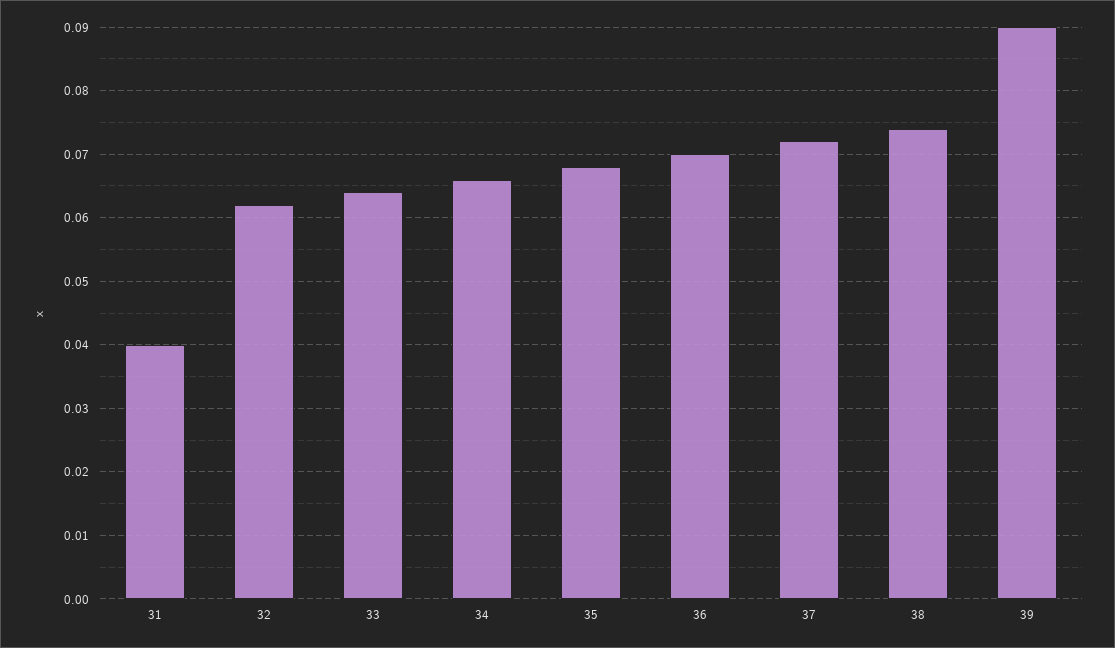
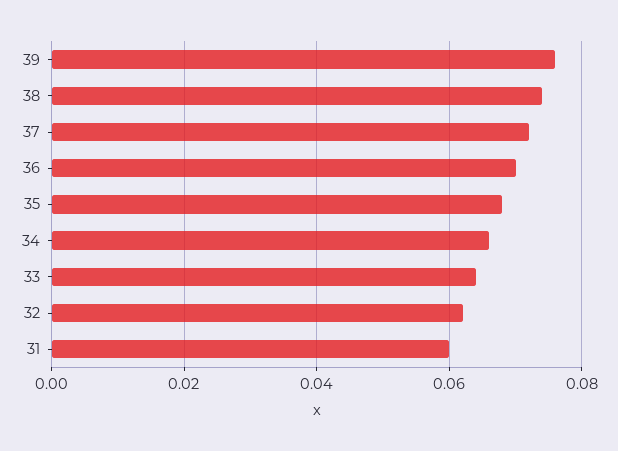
31: 0.04 -> 0.06
39: 0.09 -> 0.075

